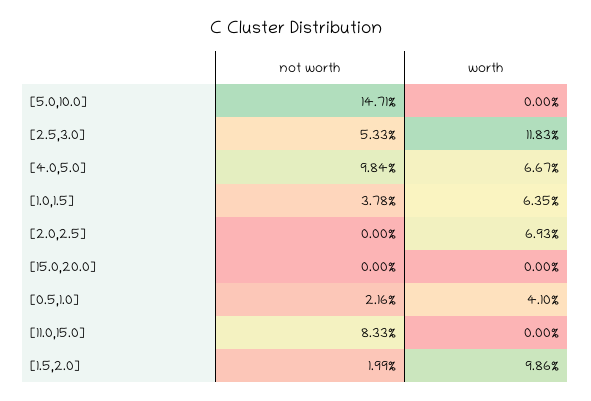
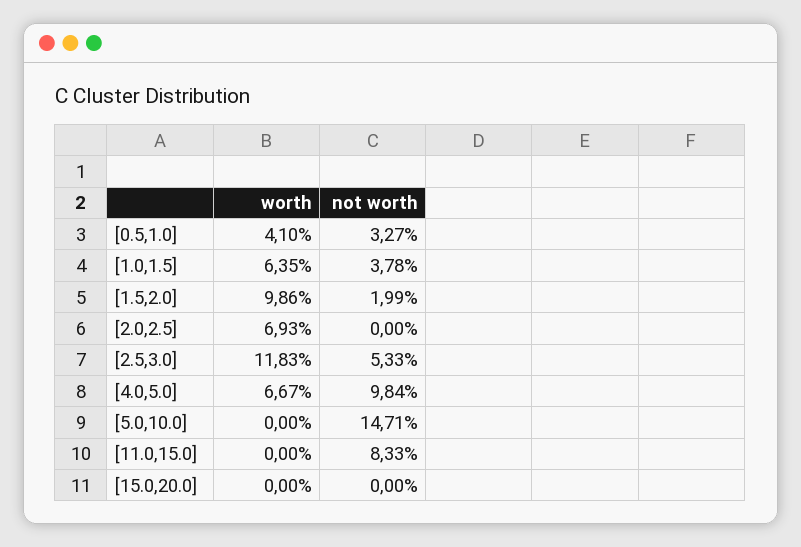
not worth, [0.5,1.0]: 2.16 -> 3.27

